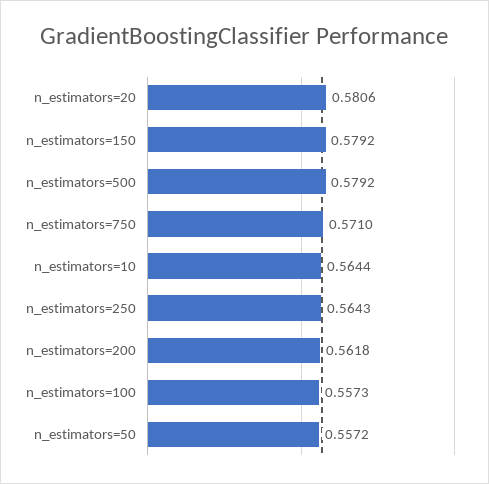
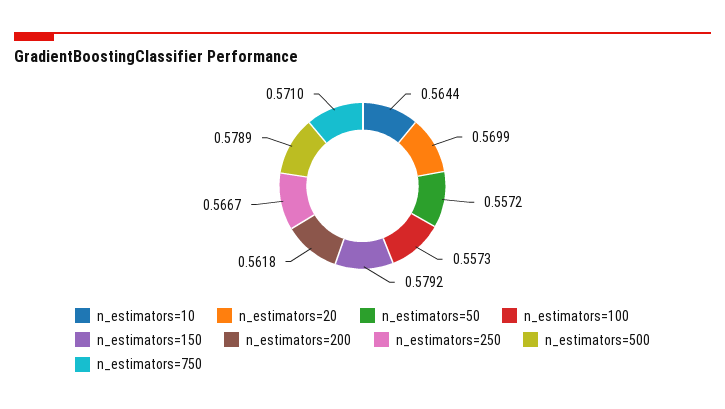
n_estimators=20: 0.5806 -> 0.5699
n_estimators=500: 0.5792 -> 0.5789
n_estimators=250: 0.5643 -> 0.5667

